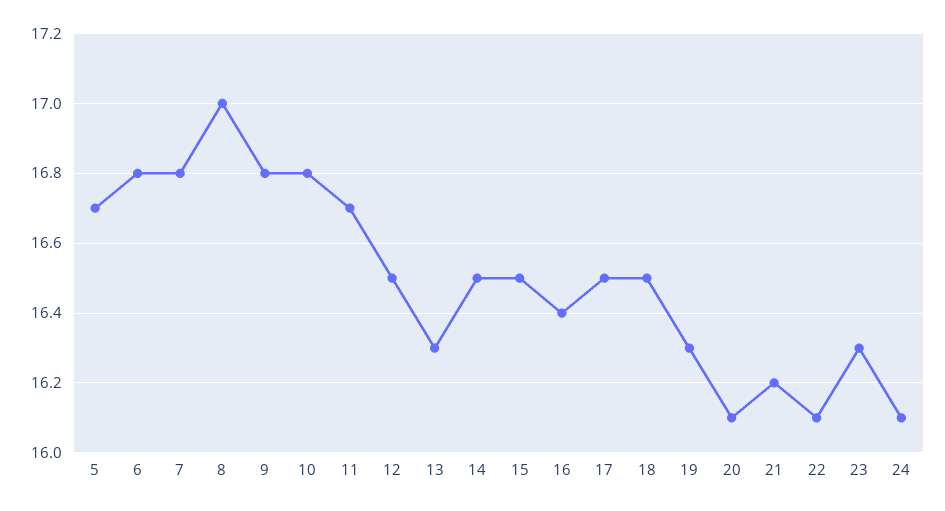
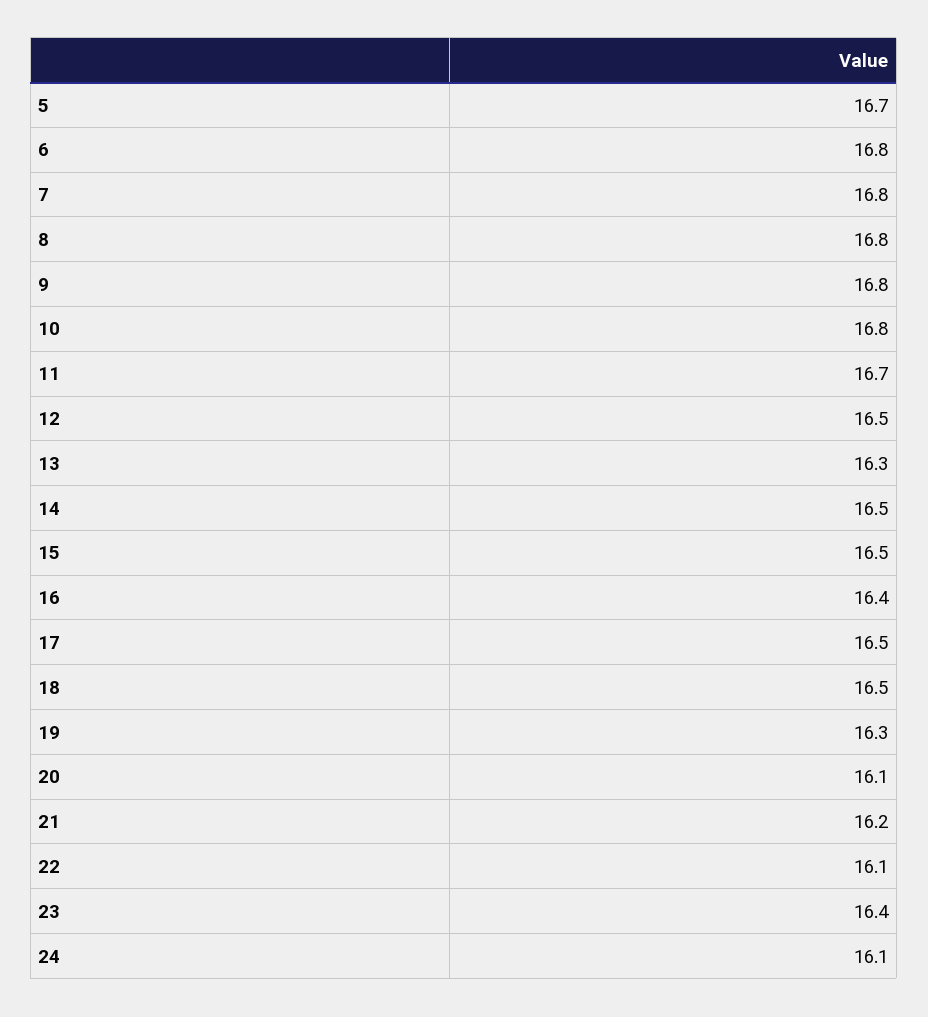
8: 17 -> 16.8
23: 16.3 -> 16.4

